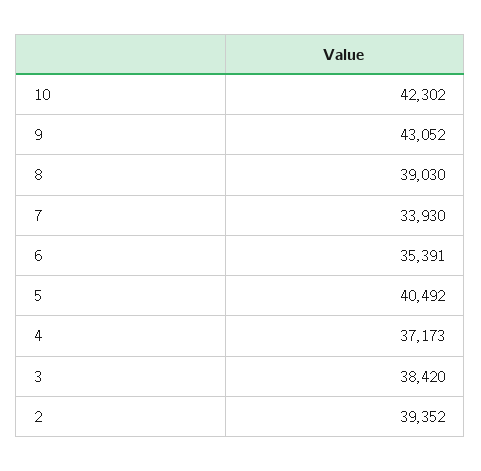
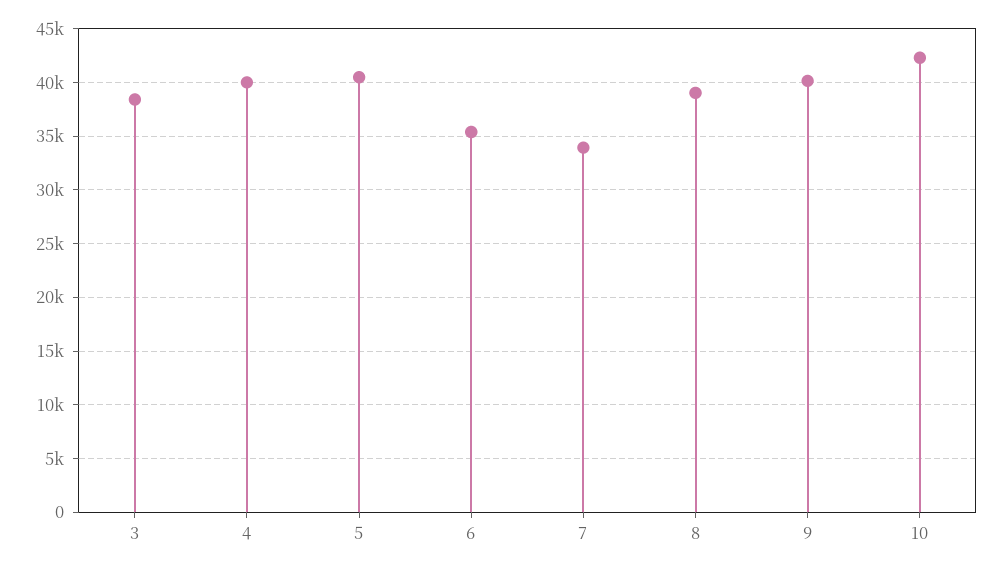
9: 43052 -> 40000
4: 37173 -> 40000
2: 39352 -> none

